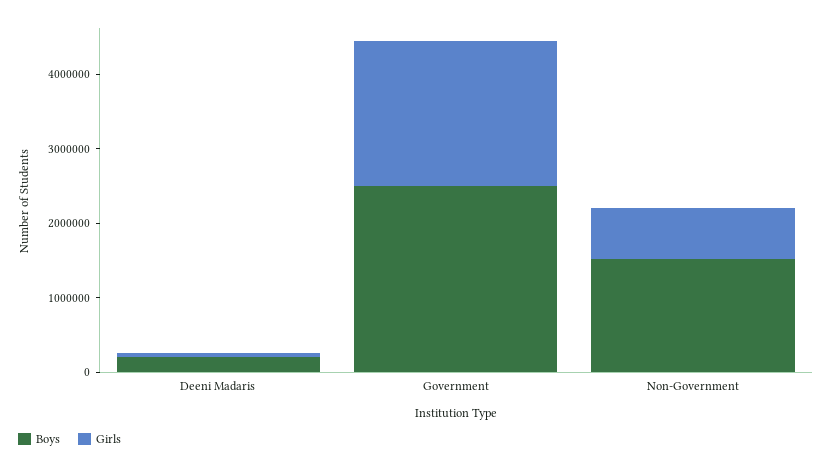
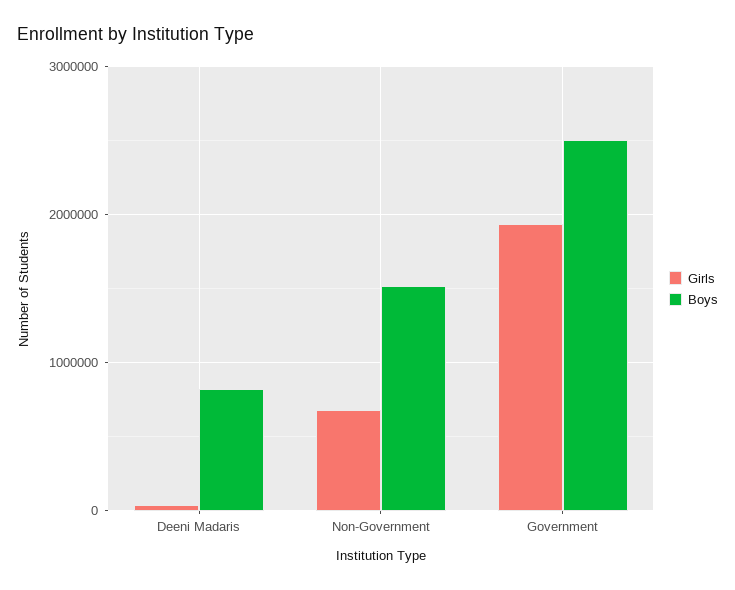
Boys, Deeni Madaris: 200000 -> 800000

